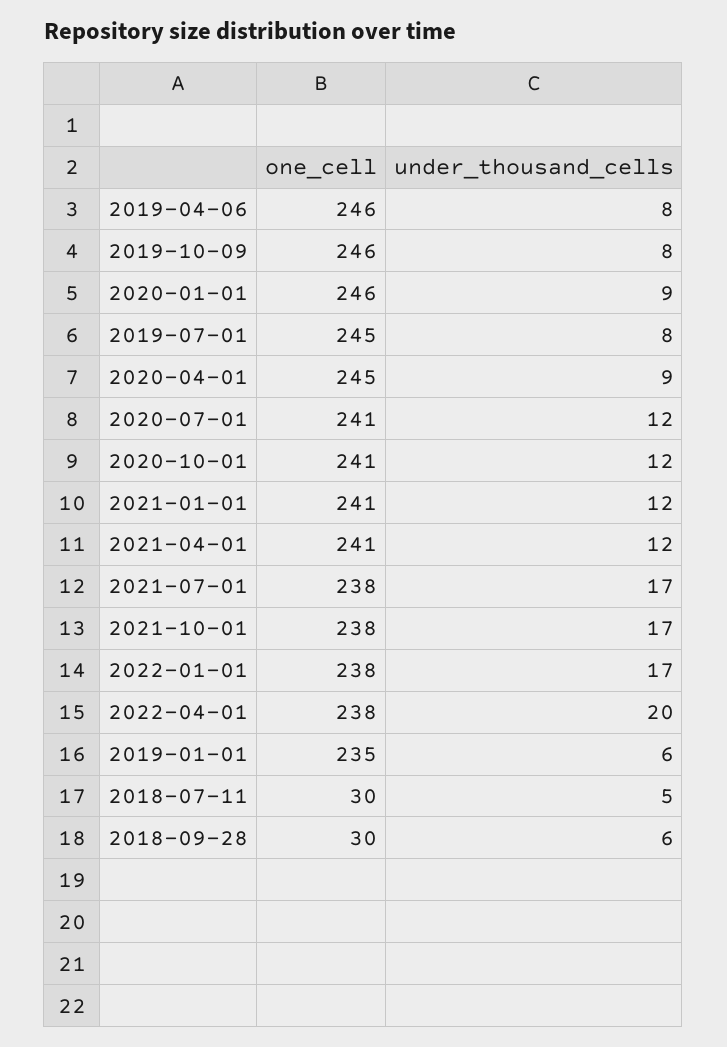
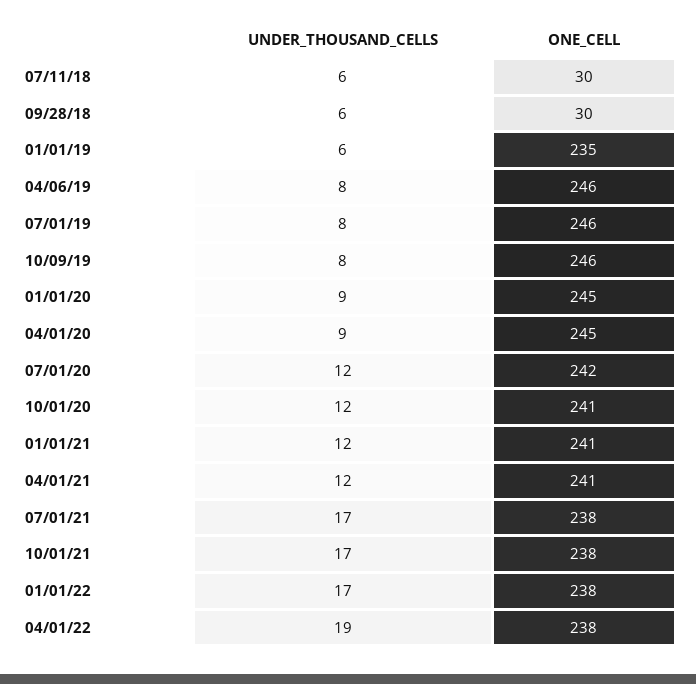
one_cell, 2020-01-01: 246 -> 245
one_cell, 2019-07-01: 245 -> 246
one_cell, 2020-07-01: 241 -> 242
under_thousand_cells, 2022-04-01: 20 -> 19
under_thousand_cells, 2018-07-11: 5 -> 6

